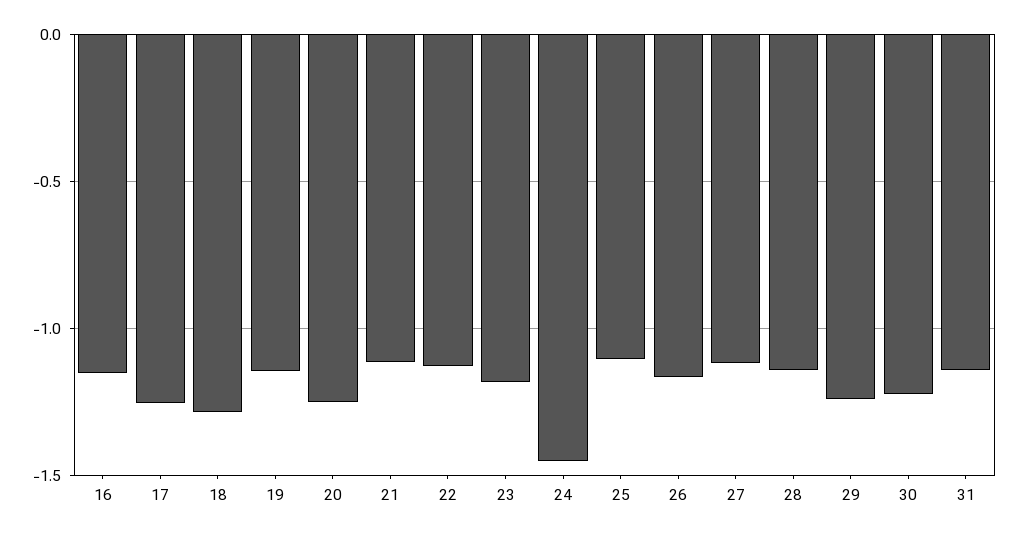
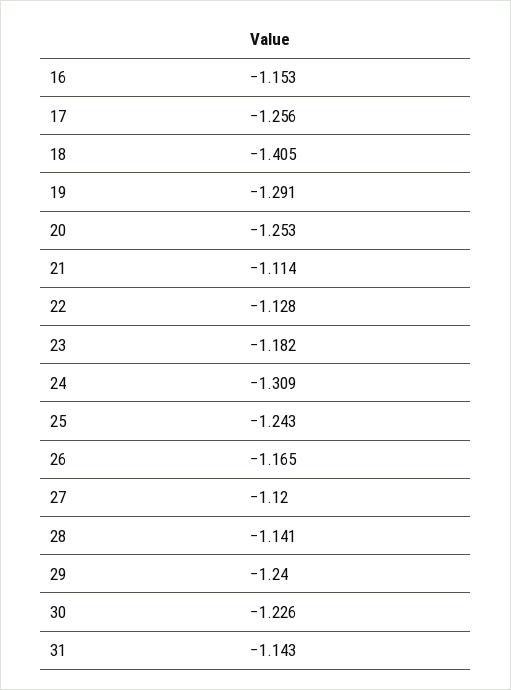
18: -1.3 -> -1.405
19: -1.15 -> -1.291
24: -1.45 -> -1.309
25: -1.1 -> -1.243

